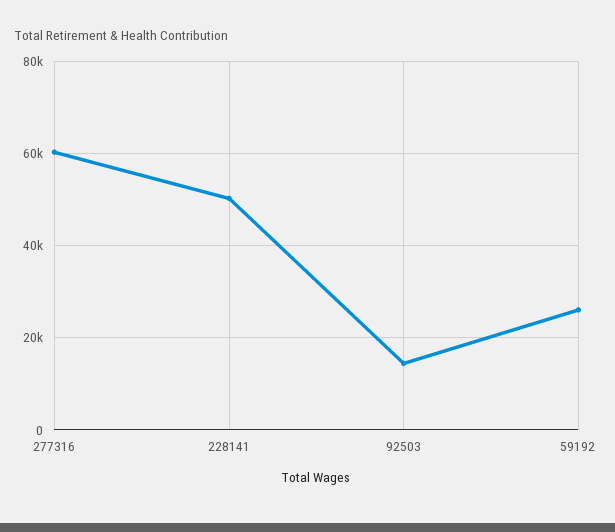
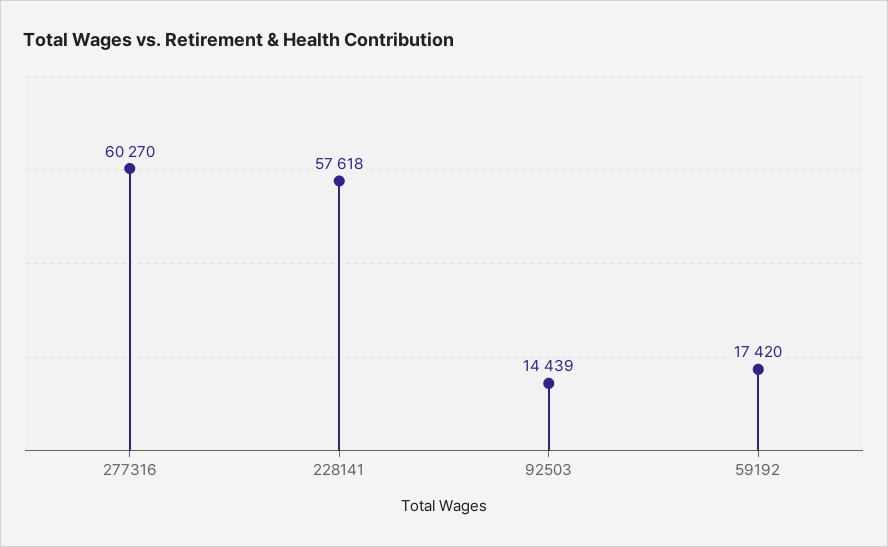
228141: 50000 -> 57618
59192: 26000 -> 17420

